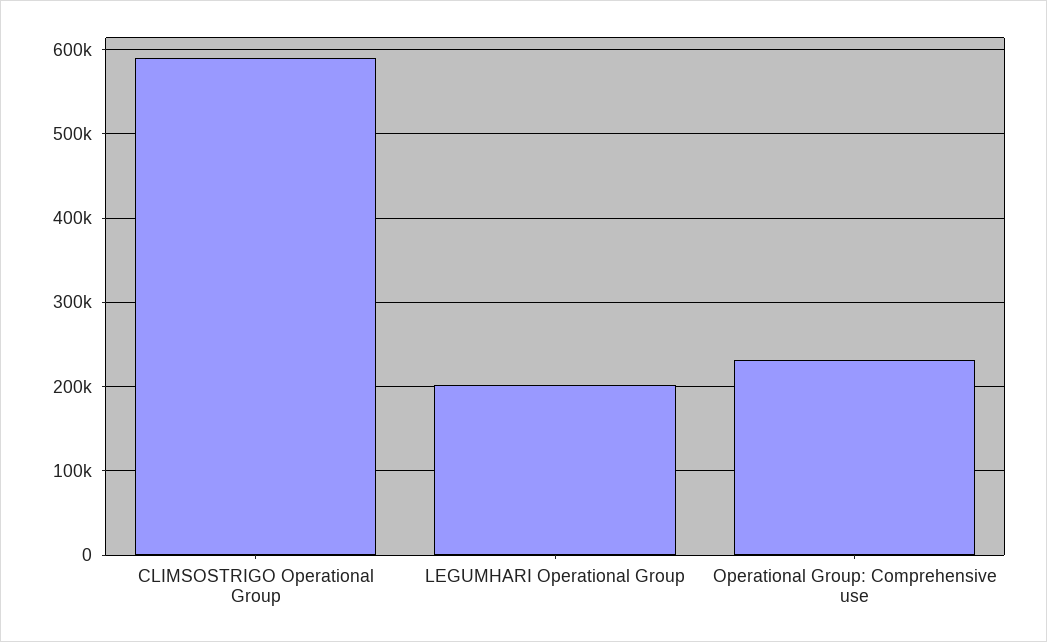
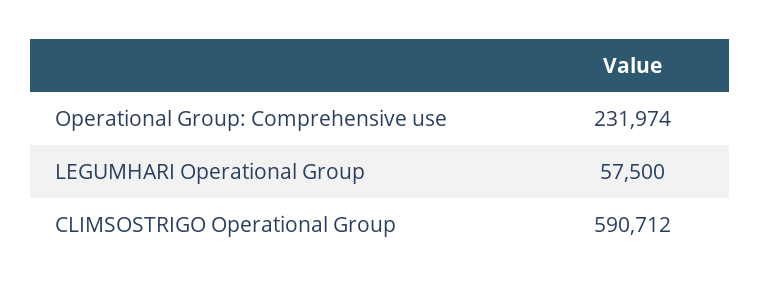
LEGUMHARI Operational Group: 200000 -> 57500

